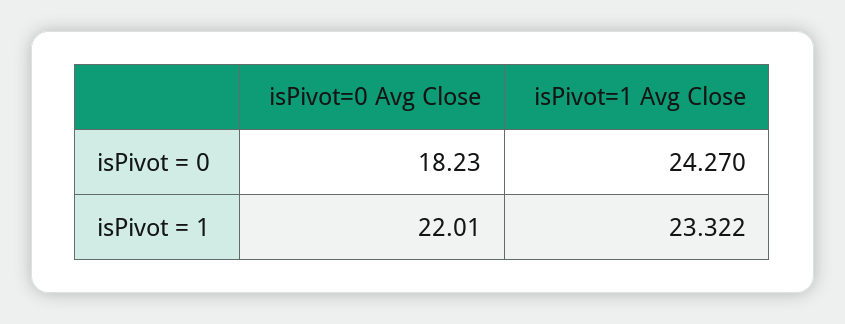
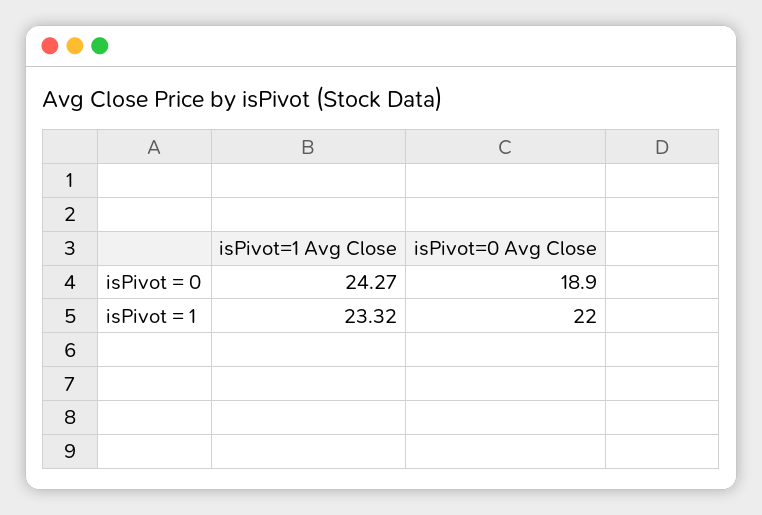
isPivot=0 Avg Close, isPivot = 0: 18.23 -> 18.9

